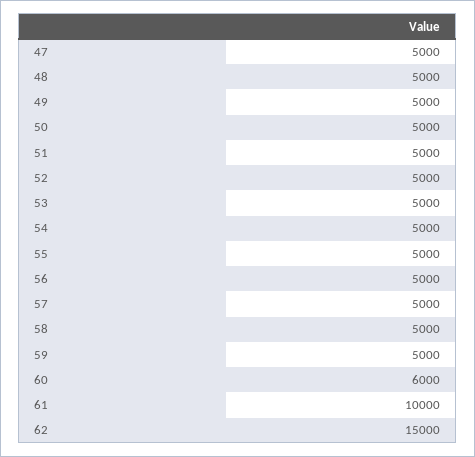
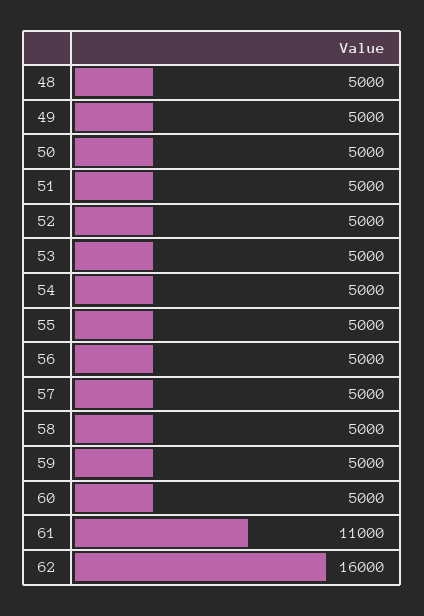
47: 5000 -> none
60: 6000 -> 5000
61: 10000 -> 11000
62: 15000 -> 16000

